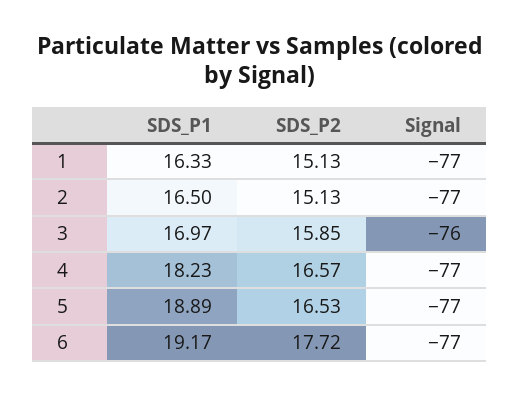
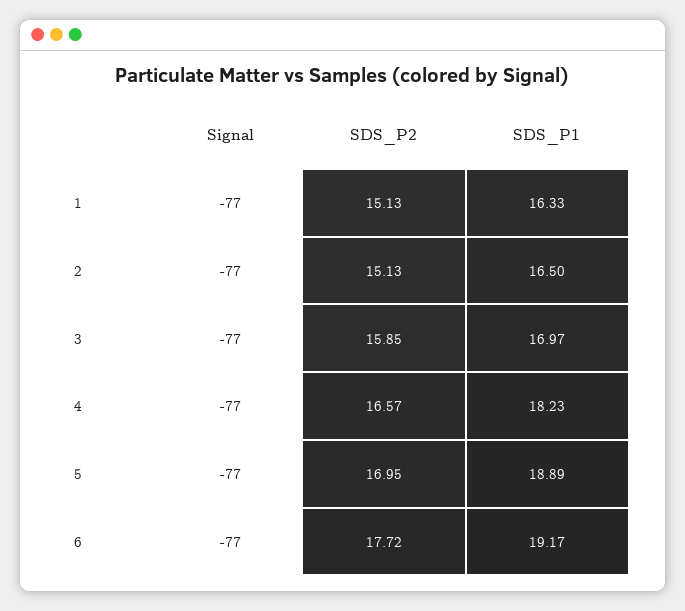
Signal, 3: -76 -> -77
SDS_P2, 5: 16.53 -> 16.95

